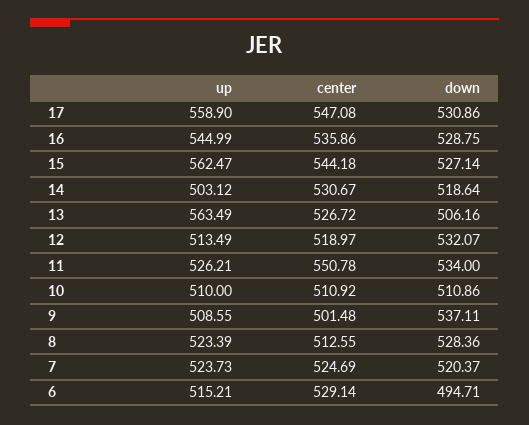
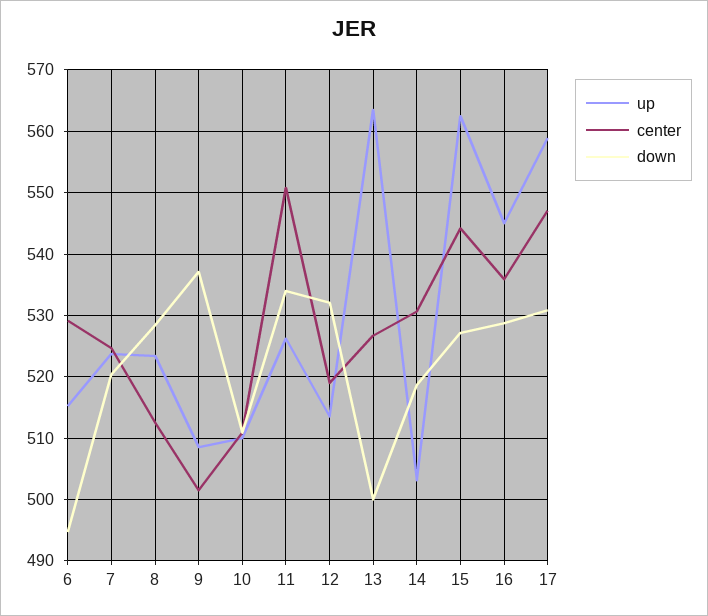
down, 13: 506.16 -> 500

